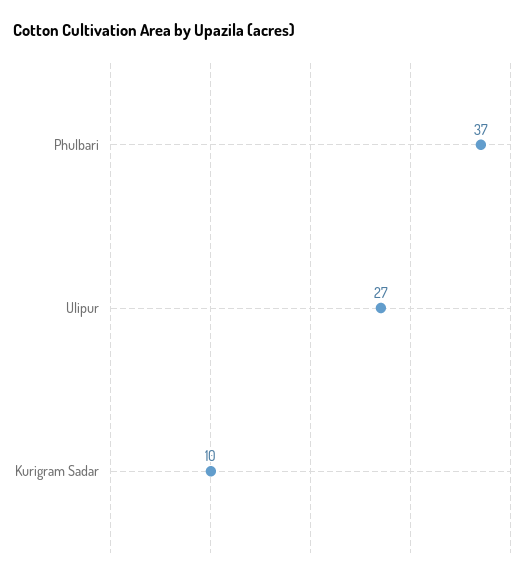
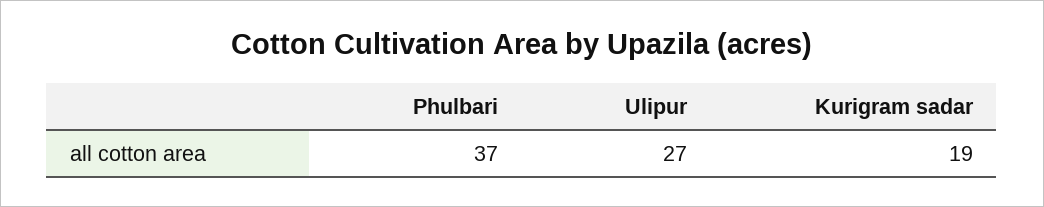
Kurigram Sadar: 10 -> 19

